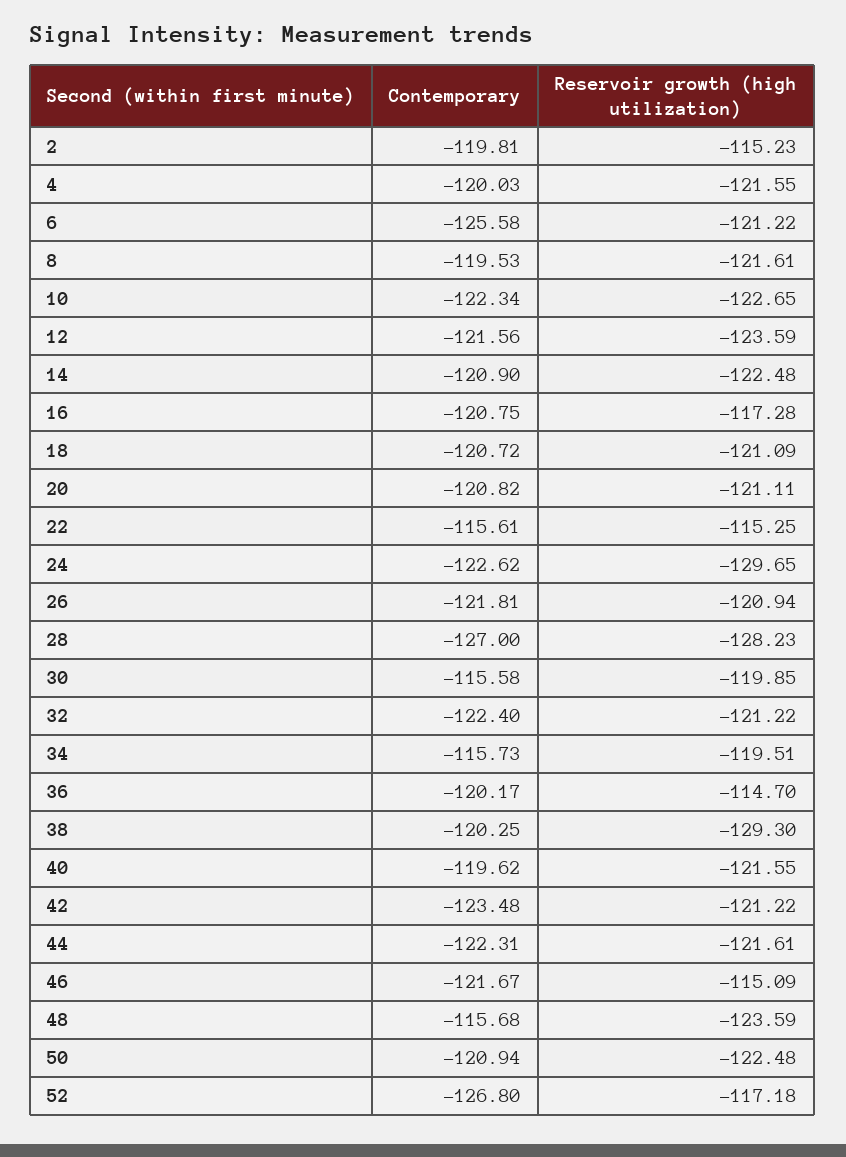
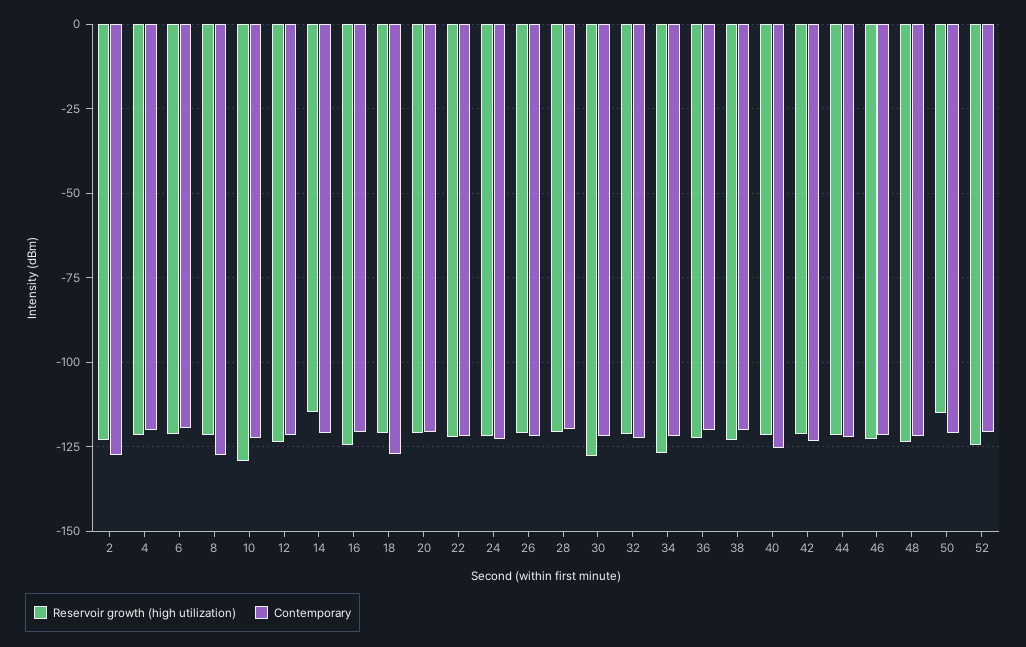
Contemporary, 2: -119.81 -> -127.5
Reservoir growth (high utilization), 2: -115.23 -> -122.5
Contemporary, 6: -125.58 -> -120
Contemporary, 8: -119.53 -> -127.5
Reservoir growth (high utilization), 10: -122.65 -> -130
Reservoir growth (high utilization), 14: -122.48 -> -115
Reservoir growth (high utilization), 16: -117.28 -> -125
Contemporary, 18: -120.72 -> -127.5
Contemporary, 22: -115.61 -> -122.5
Reservoir growth (high utilization), 22: -115.25 -> -122.5
Reservoir growth (high utilization), 24: -129.65 -> -122.5
Contemporary, 28: -127 -> -120
Reservoir growth (high utilization), 28: -128.23 -> -120
Contemporary, 30: -115.58 -> -122.5
Reservoir growth (high utilization), 30: -119.85 -> -127.5
Contemporary, 34: -115.73 -> -122.5
Reservoir growth (high utilization), 34: -119.51 -> -127.5
Reservoir growth (high utilization), 36: -114.7 -> -122.5
Reservoir growth (high utilization), 38: -129.3 -> -122.5
Contemporary, 40: -119.62 -> -125
Reservoir growth (high utilization), 46: -115.09 -> -122.5
Contemporary, 48: -115.68 -> -122.5
Reservoir growth (high utilization), 50: -122.48 -> -115
Contemporary, 52: -126.8 -> -120
Reservoir growth (high utilization), 52: -117.18 -> -125

